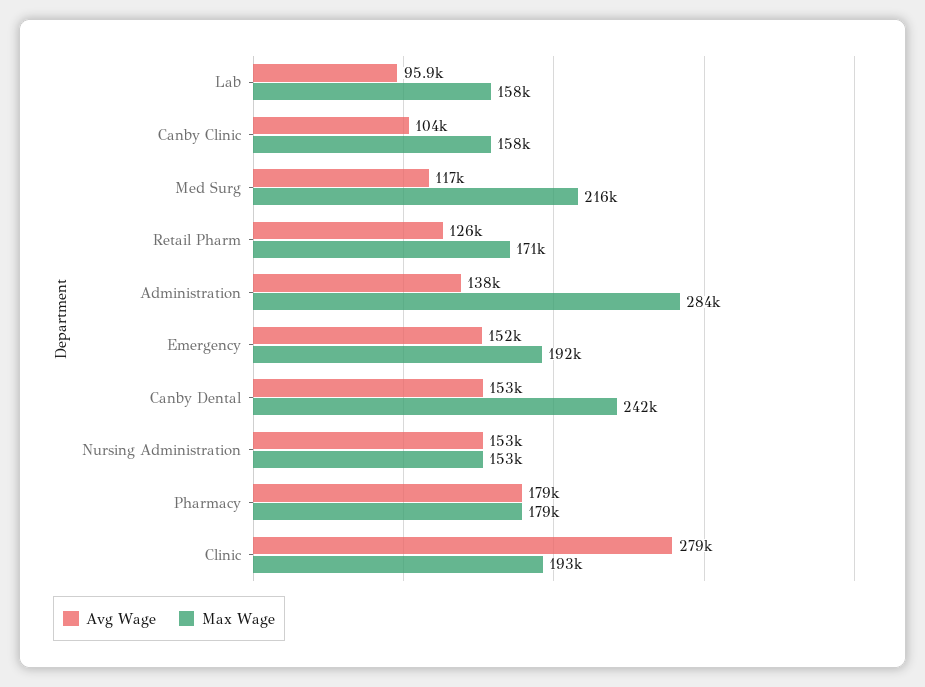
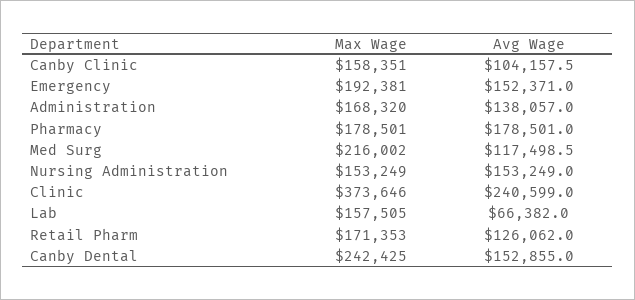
Avg Wage, Lab: 95900 -> 66382
Max Wage, Administration: 284000 -> 168320
Avg Wage, Clinic: 279000 -> 240599
Max Wage, Clinic: 193000 -> 373646

